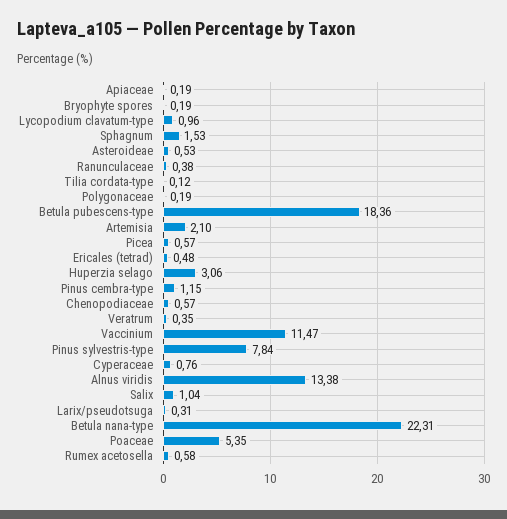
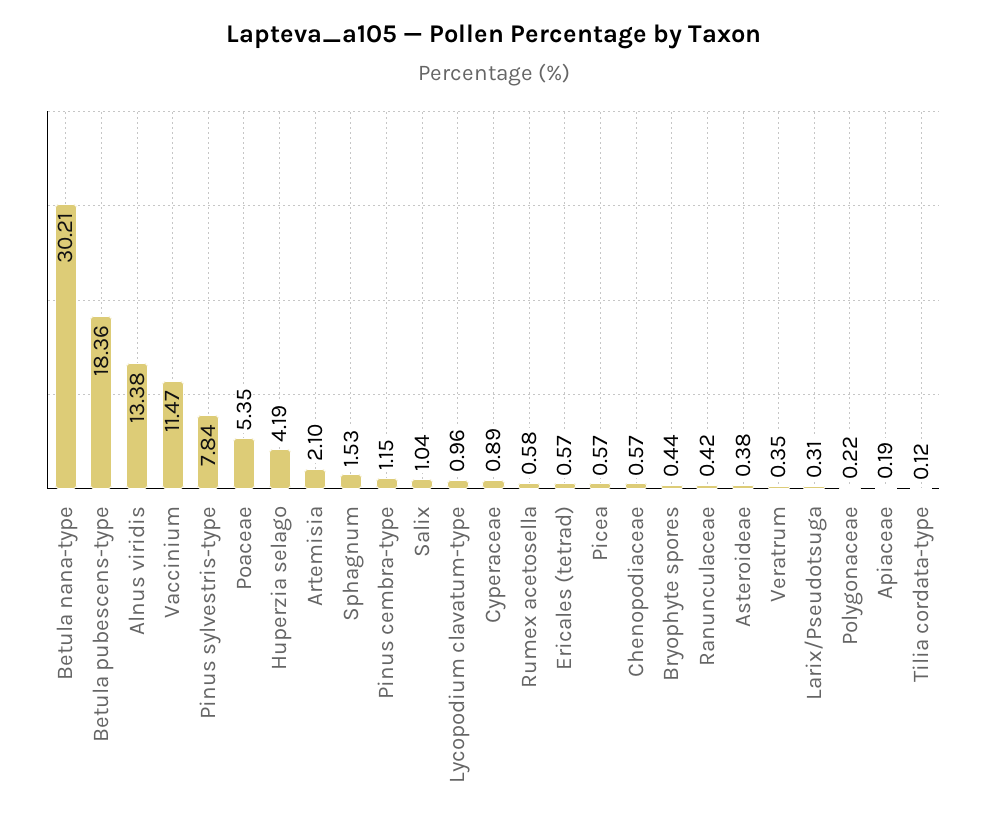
Bryophyte spores: 0.19 -> 0.44
Asteroideae: 0.53 -> 0.38
Ranunculaceae: 0.38 -> 0.42
Polygonaceae: 0.19 -> 0.22
Ericales (tetrad): 0.48 -> 0.57
Huperzia selago: 3.06 -> 4.19
Cyperaceae: 0.76 -> 0.89
Betula nana-type: 22.31 -> 30.21

